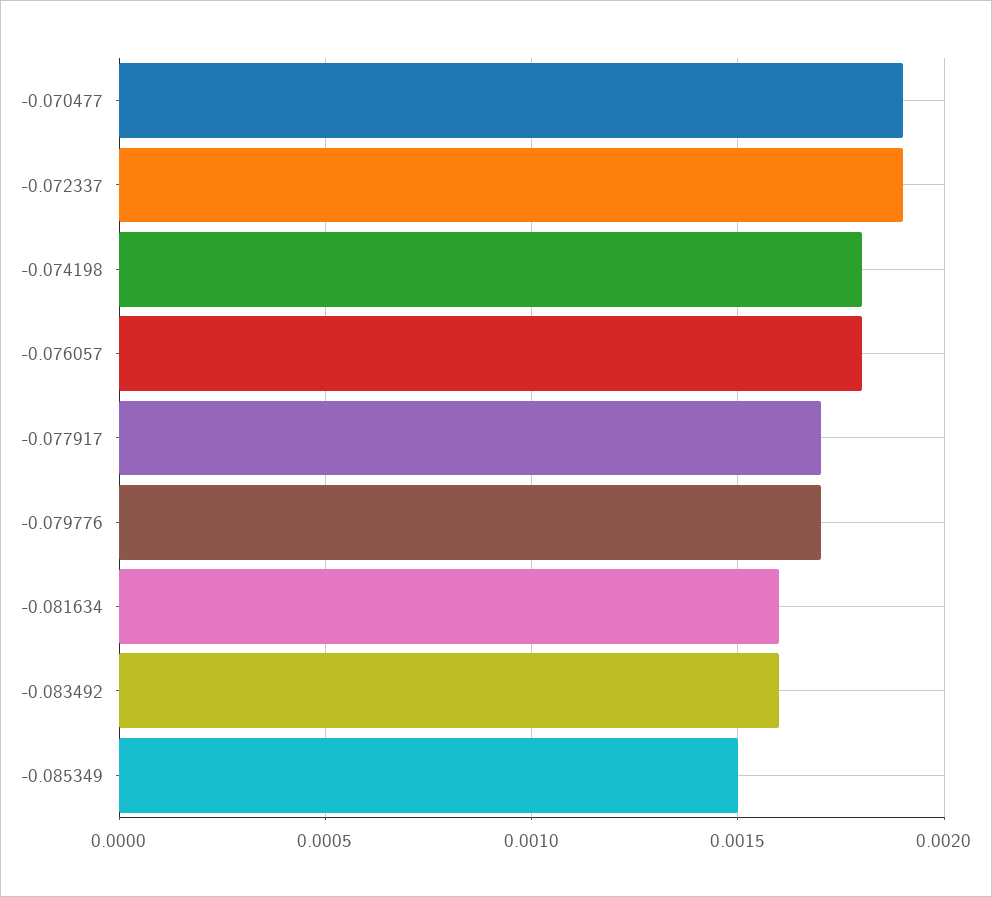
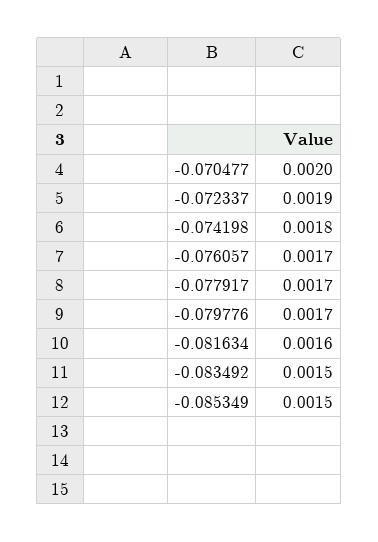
-0.070477: 0.0019 -> 0.002
-0.076057: 0.0018 -> 0.0017
-0.083492: 0.0016 -> 0.0015

